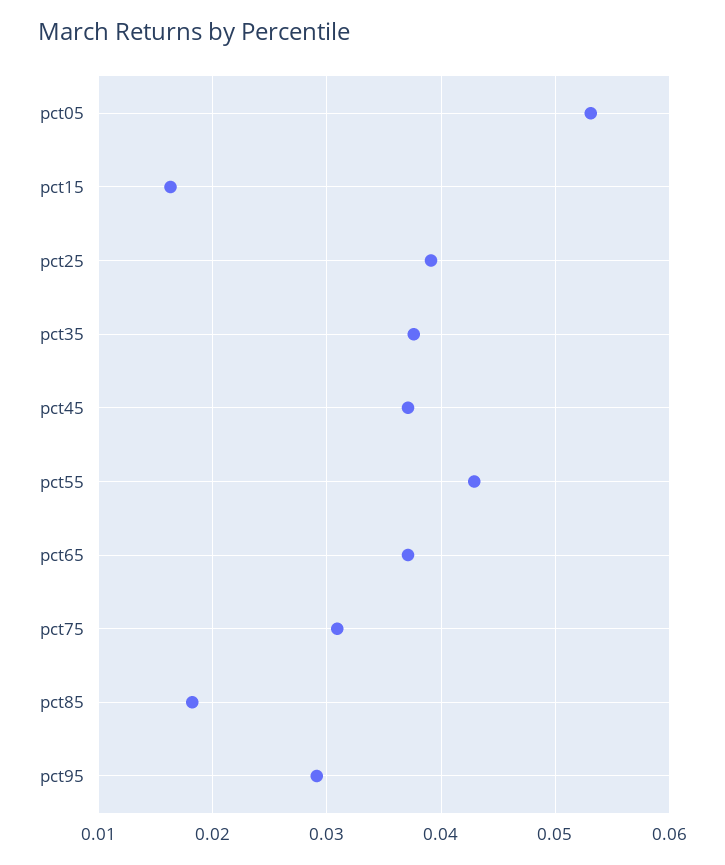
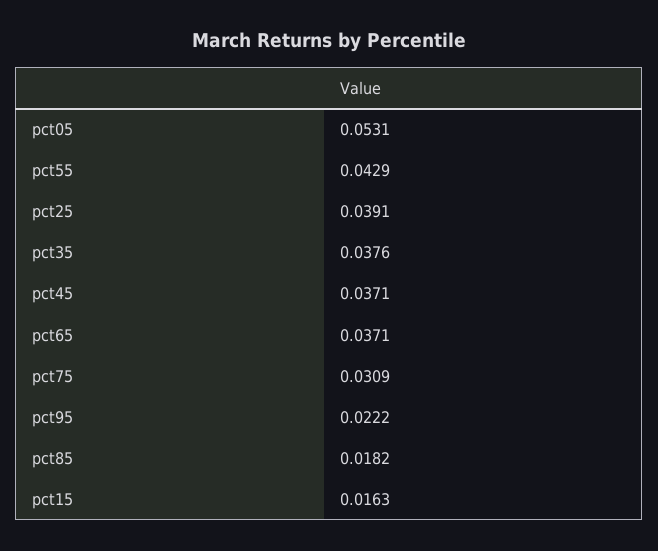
pct95: 0.029 -> 0.0222

